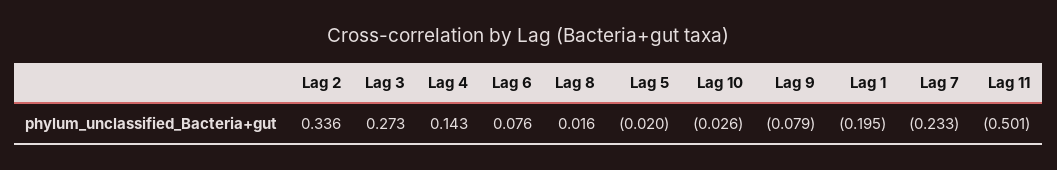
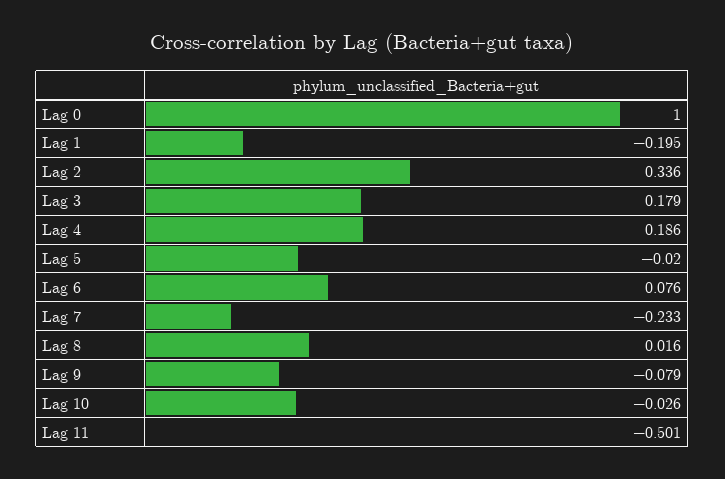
Lag 3: 0.273 -> 0.179
Lag 4: 0.143 -> 0.186
Lag 0: none -> 1

